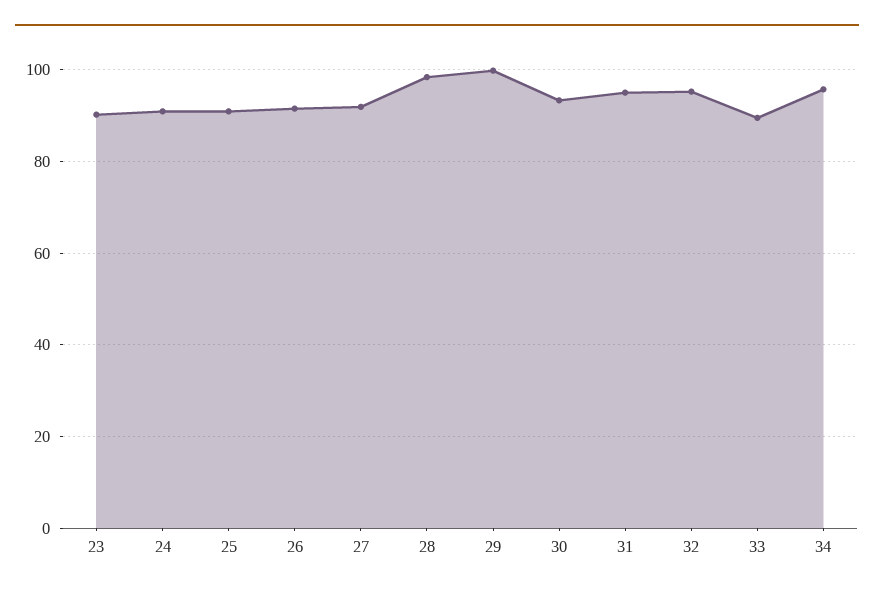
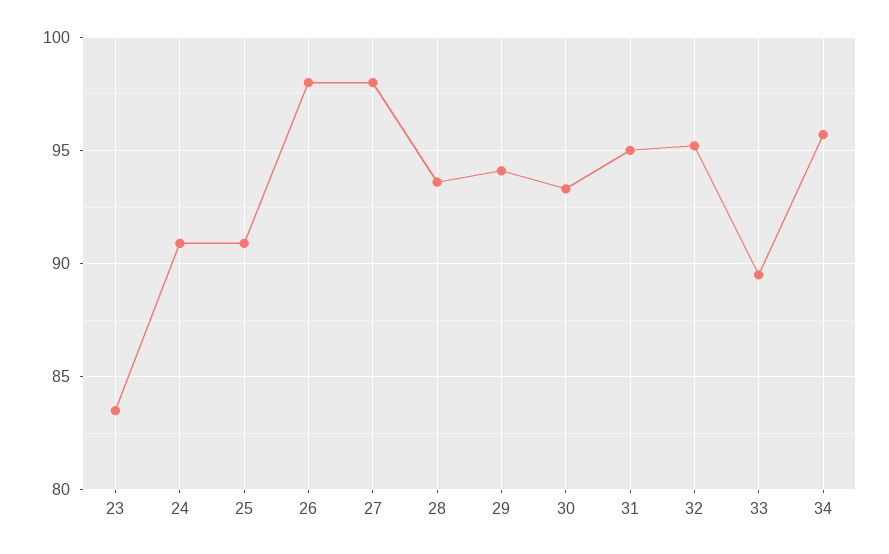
23: 90 -> 83.5
26: 92 -> 98
27: 92 -> 98
28: 98 -> 93.5
29: 100 -> 94

